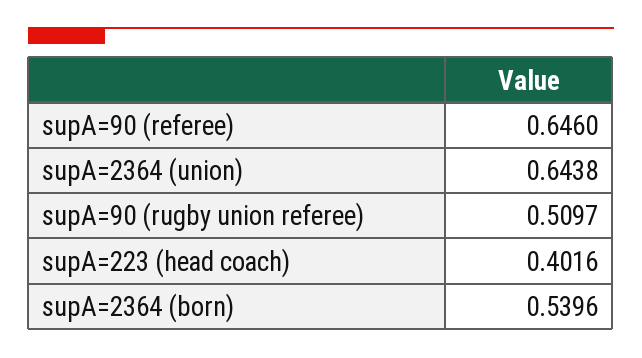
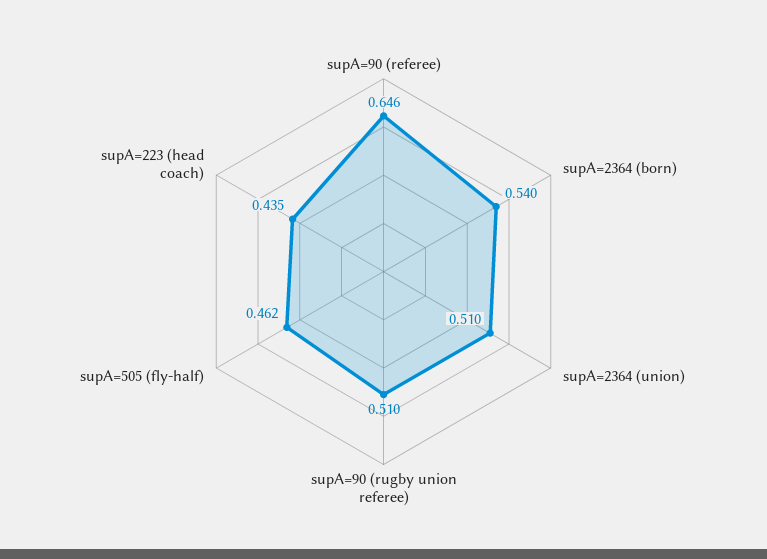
supA=2364 (union): 0.6438 -> 0.51
supA=223 (head coach): 0.4016 -> 0.435
supA=505 (fly-half): none -> 0.462

